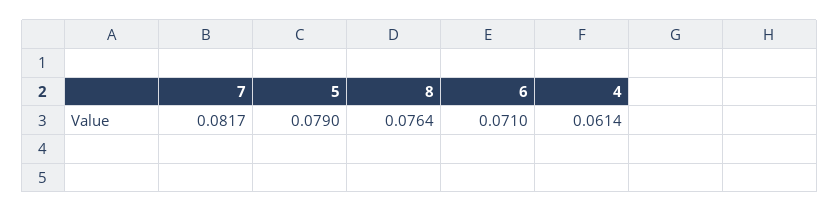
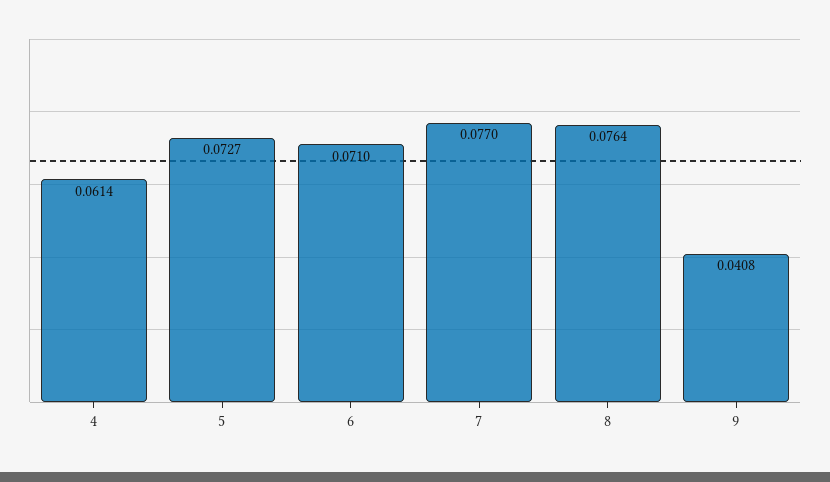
7: 0.0817 -> 0.077
5: 0.079 -> 0.0727
9: none -> 0.0408

